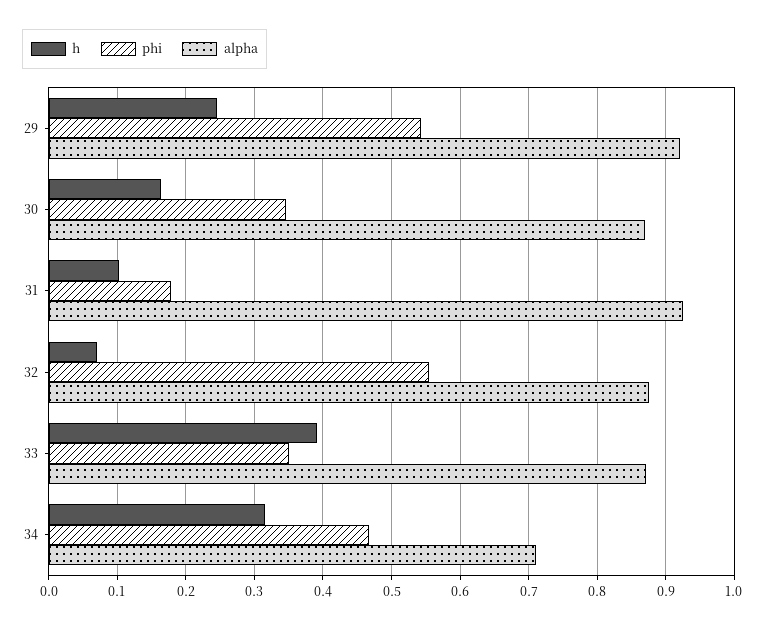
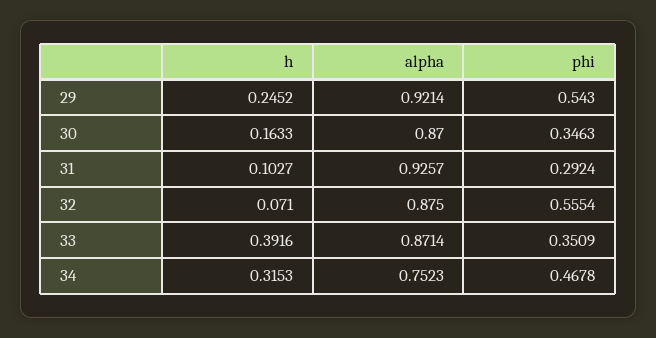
phi, 31: 0.18 -> 0.2924
alpha, 34: 0.71 -> 0.7523

